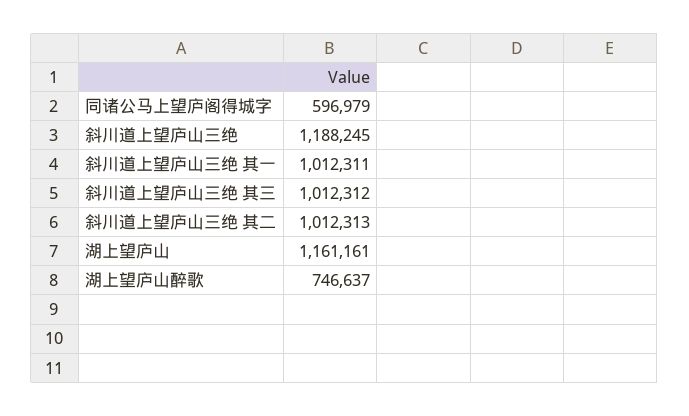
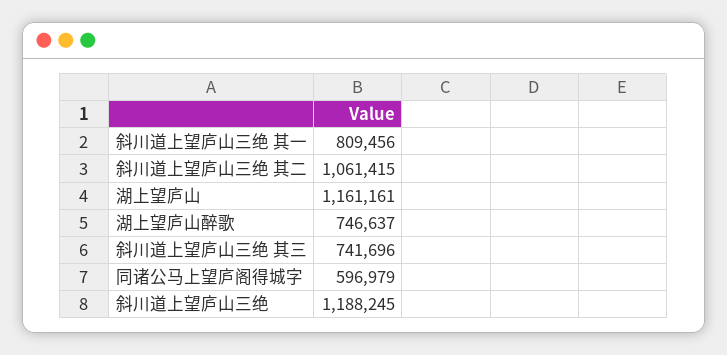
斜川道上望庐山三绝 其一: 1012311 -> 809456
斜川道上望庐山三绝 其三: 1012312 -> 741696
斜川道上望庐山三绝 其二: 1012313 -> 1061415

